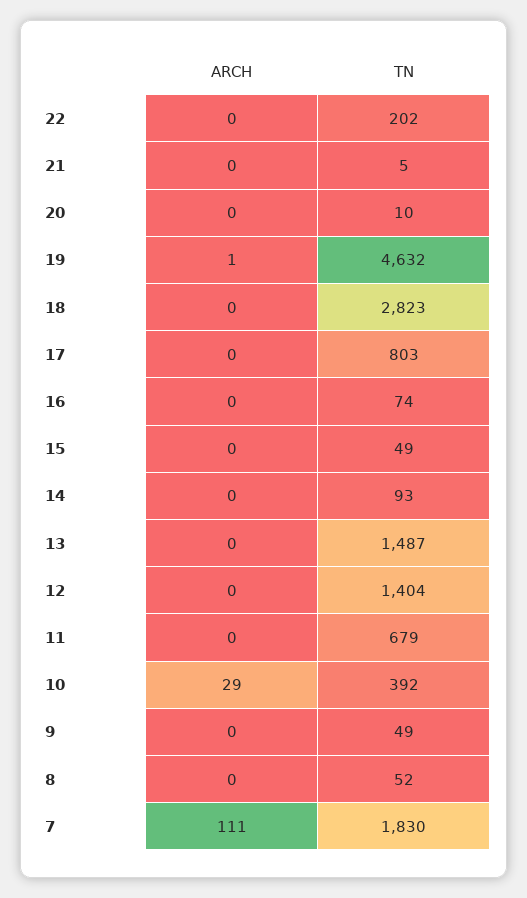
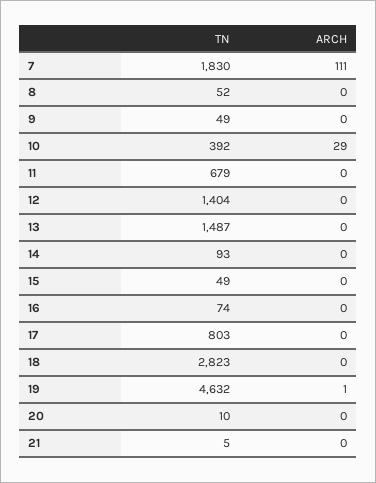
ARCH, 22: 0 -> none
TN, 22: 202 -> none

